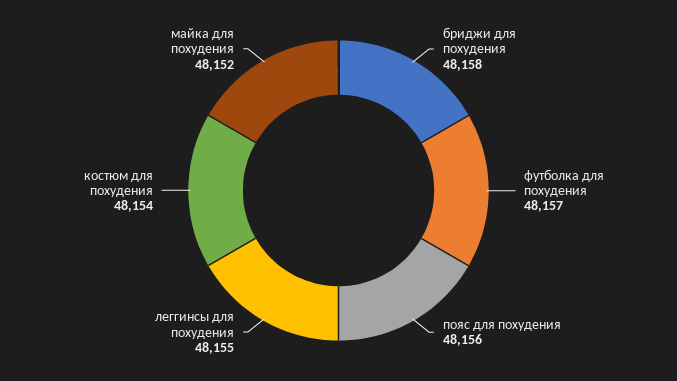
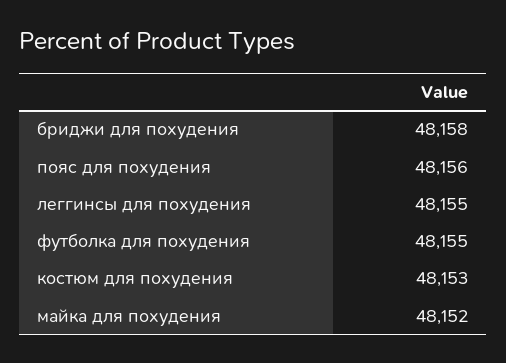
футболка для похудения: 48157 -> 48155
костюм для похудения: 48154 -> 48153

